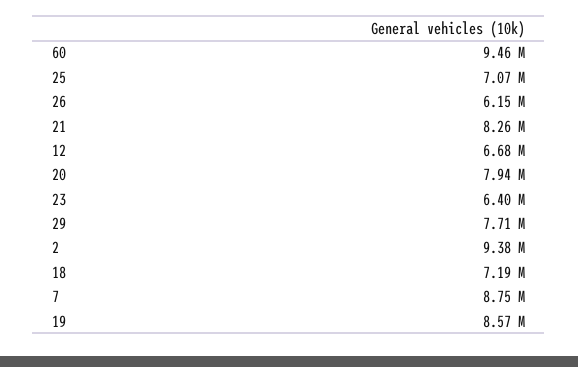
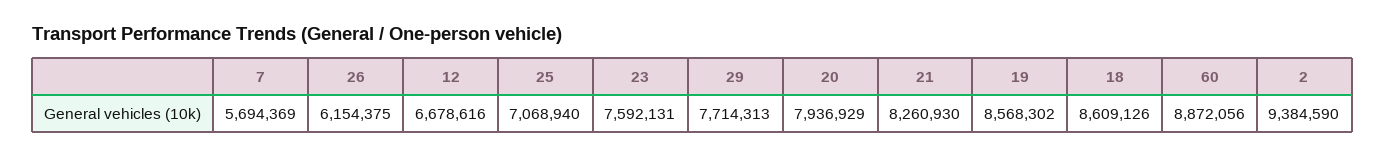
60: 9460000 -> 8872056
23: 6400000 -> 7592131
18: 7190000 -> 8609126
7: 8750000 -> 5694369

